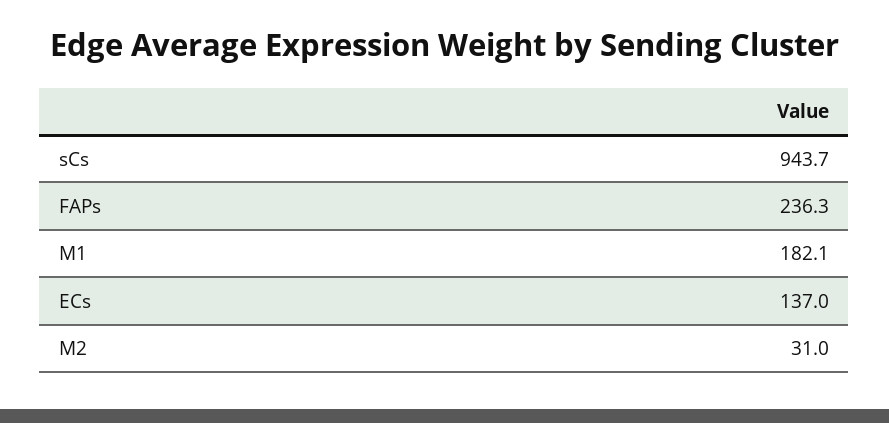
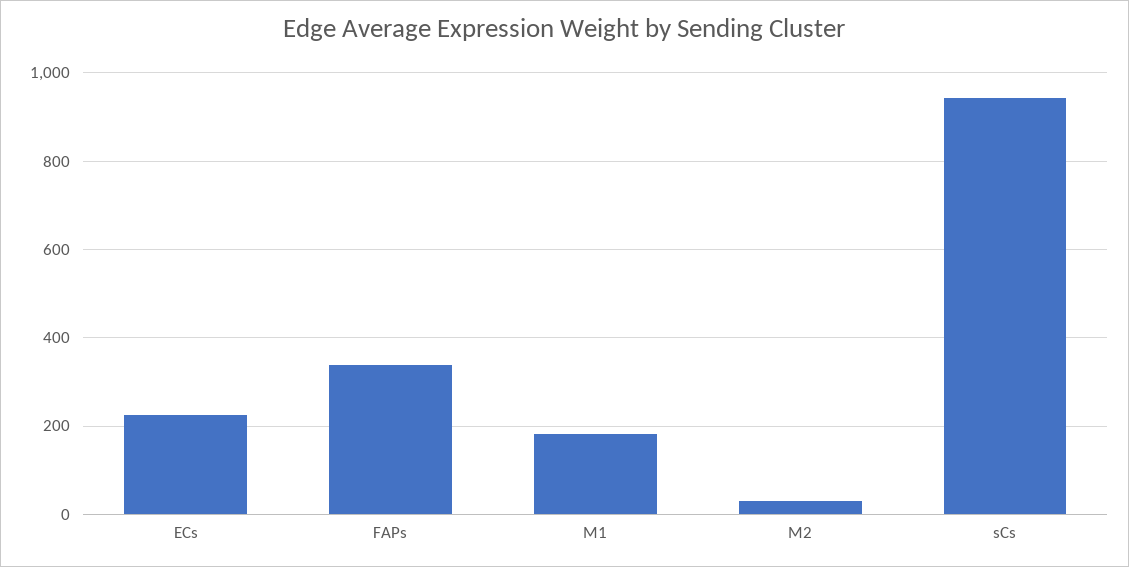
FAPs: 236.3 -> 340
ECs: 137 -> 220

